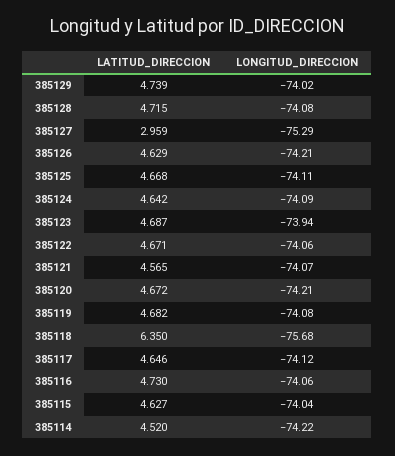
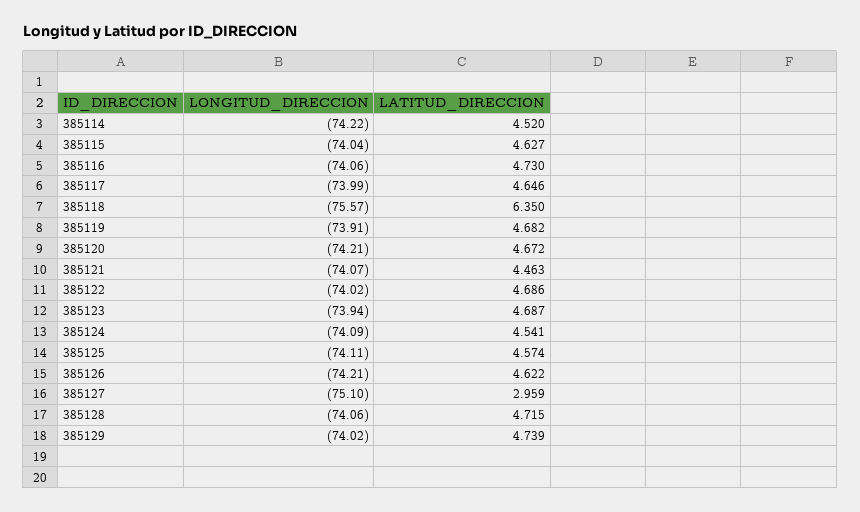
LONGITUD_DIRECCION, 385128: -74.08 -> -74.06
LONGITUD_DIRECCION, 385127: -75.29 -> -75.1
LATITUD_DIRECCION, 385126: 4.629 -> 4.622
LATITUD_DIRECCION, 385125: 4.668 -> 4.574
LATITUD_DIRECCION, 385124: 4.642 -> 4.541
LATITUD_DIRECCION, 385122: 4.671 -> 4.686
LONGITUD_DIRECCION, 385122: -74.06 -> -74.02
LATITUD_DIRECCION, 385121: 4.565 -> 4.463
LONGITUD_DIRECCION, 385119: -74.08 -> -73.91
LONGITUD_DIRECCION, 385118: -75.68 -> -75.57
LONGITUD_DIRECCION, 385117: -74.12 -> -73.99

